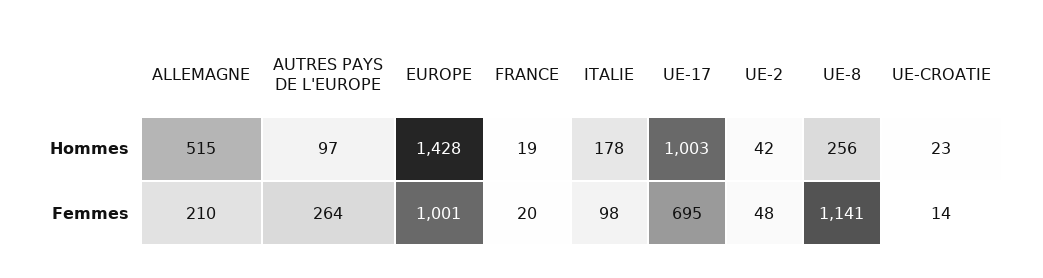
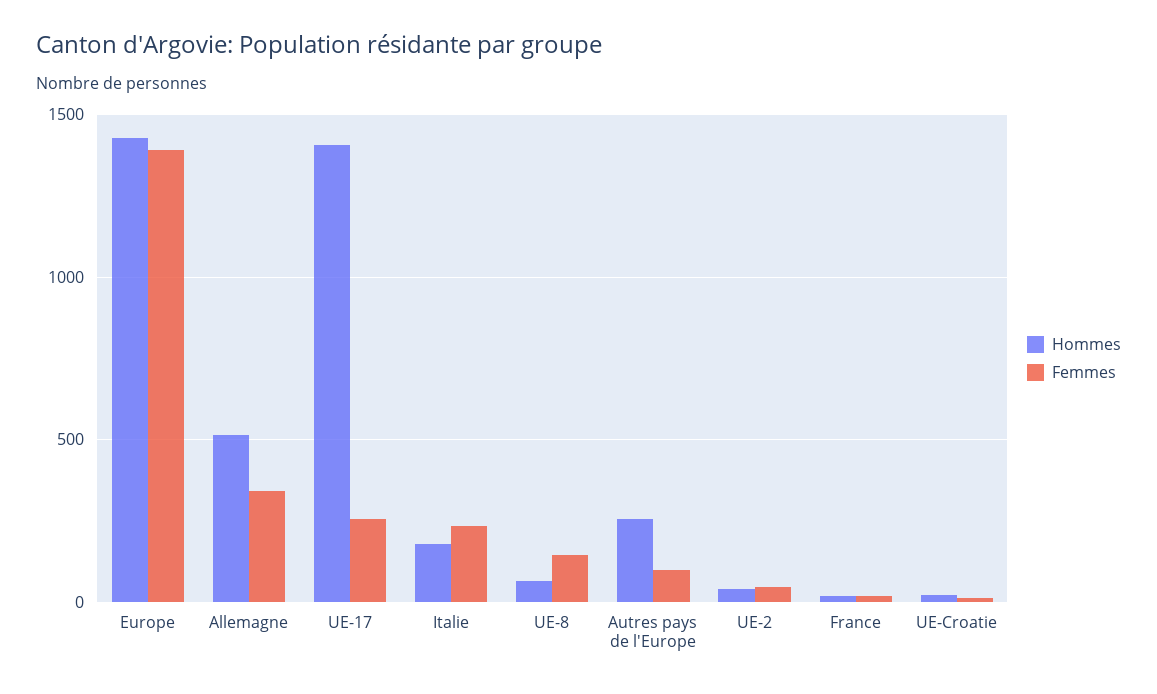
Hommes, AUTRES PAYS DE L'EUROPE: 97 -> 250
Hommes, UE-17: 1003 -> 1400
Hommes, UE-8: 256 -> 50
Femmes, ALLEMAGNE: 210 -> 350
Femmes, AUTRES PAYS DE L'EUROPE: 264 -> 100
Femmes, EUROPE: 1001 -> 1400
Femmes, ITALIE: 98 -> 250
Femmes, UE-17: 695 -> 250
Femmes, UE-8: 1141 -> 150

